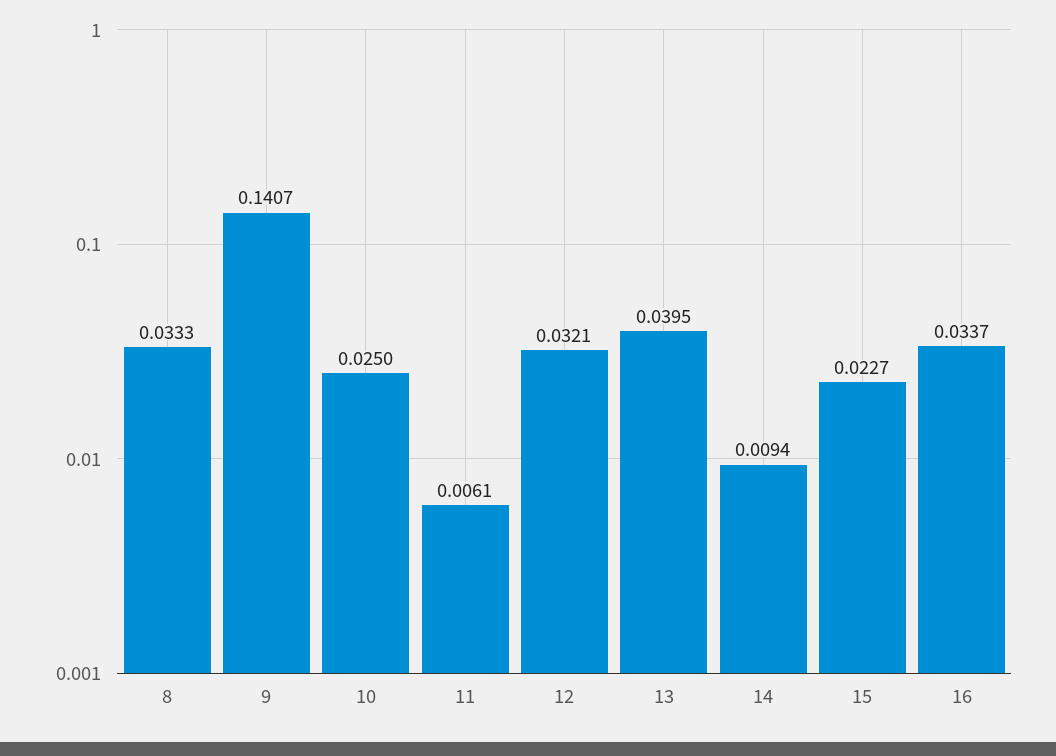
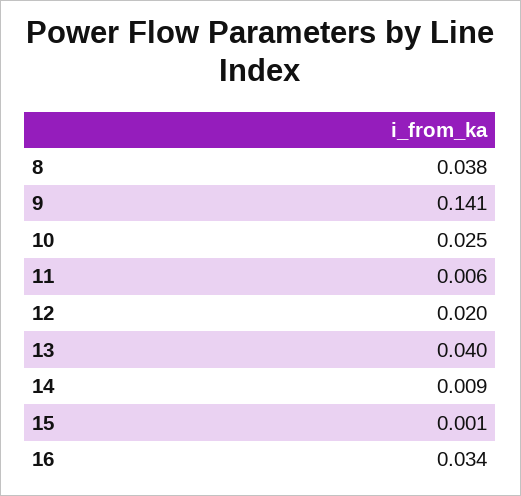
8: 0.0333 -> 0.038
12: 0.0321 -> 0.02
15: 0.0227 -> 0.001

